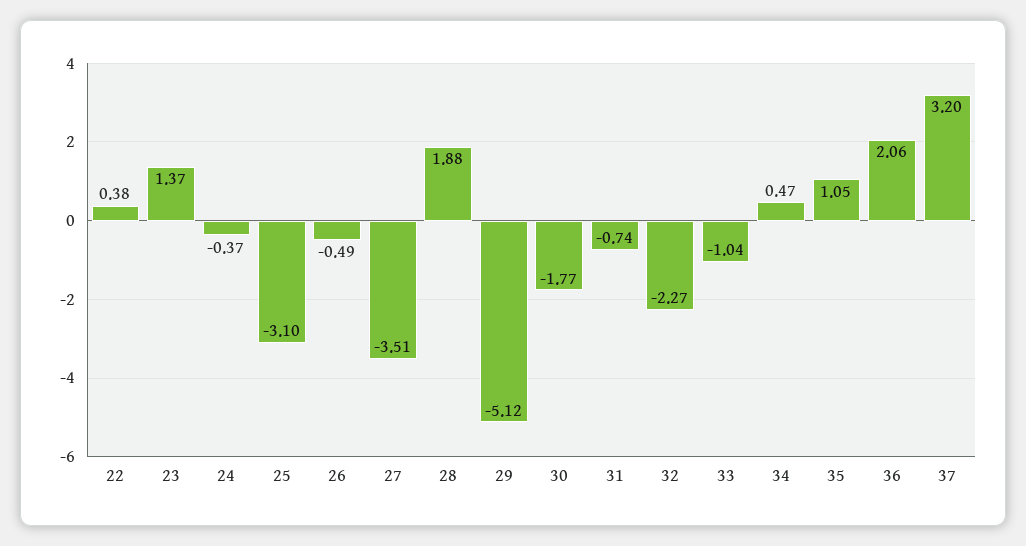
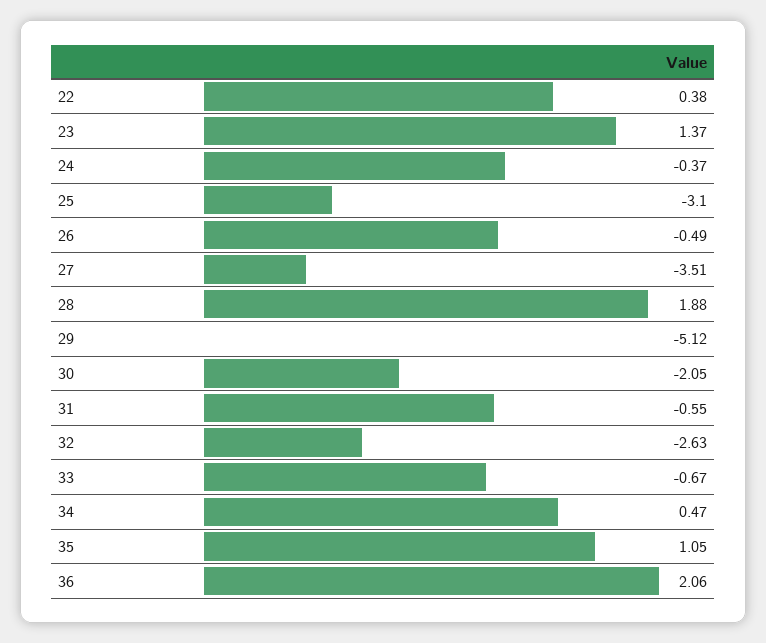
30: -1.77 -> -2.05
31: -0.74 -> -0.55
32: -2.27 -> -2.63
33: -1.04 -> -0.67
37: 3.2 -> none

